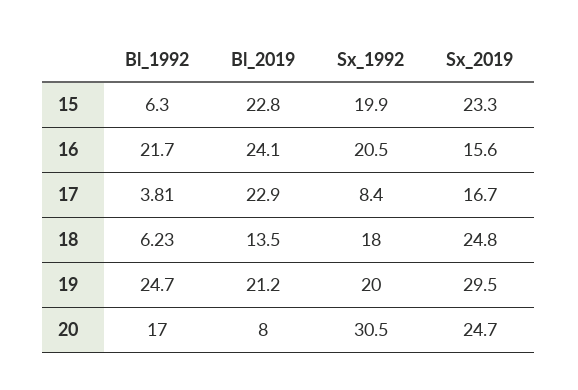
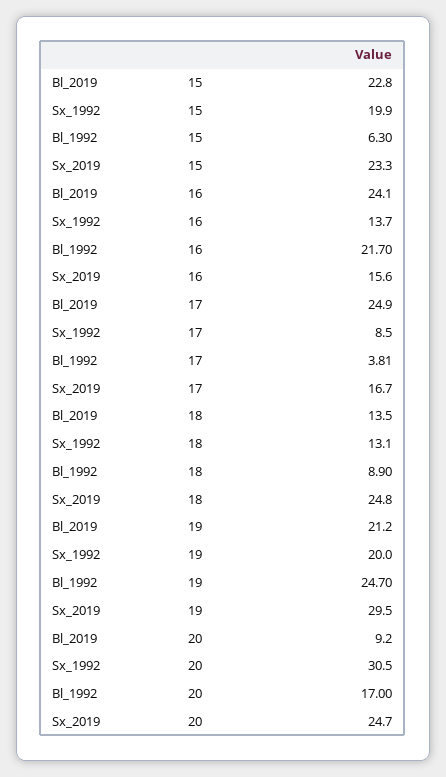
Sx_1992, 16: 20.5 -> 13.7
Bl_2019, 17: 22.9 -> 24.9
Sx_1992, 17: 8.4 -> 8.5
Bl_1992, 18: 6.23 -> 8.9
Sx_1992, 18: 18 -> 13.1
Bl_2019, 20: 8 -> 9.2

